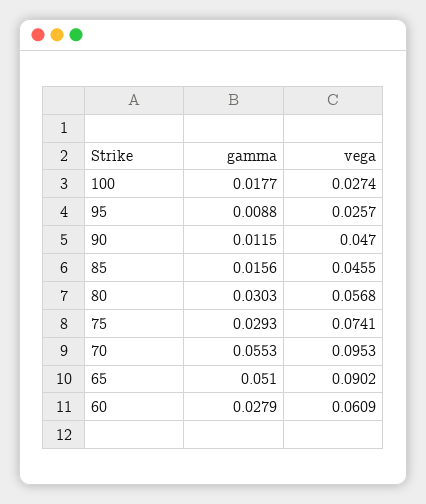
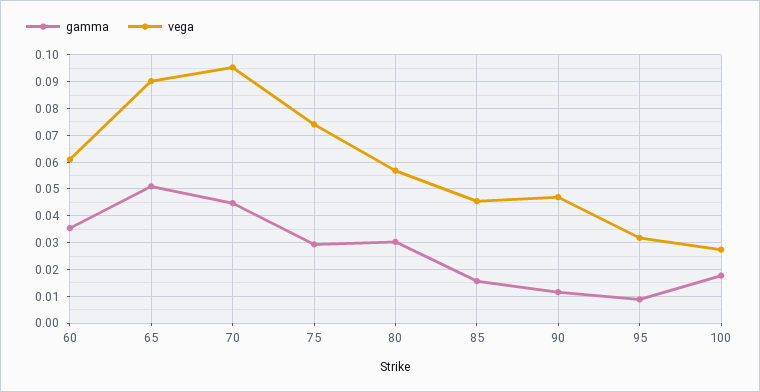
vega, 95: 0.0257 -> 0.0325
gamma, 70: 0.0553 -> 0.045
gamma, 60: 0.0279 -> 0.035

